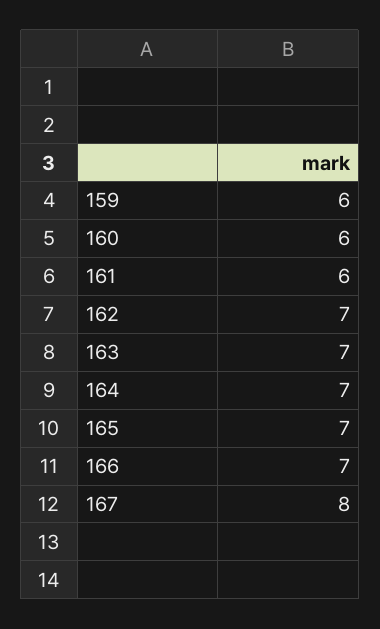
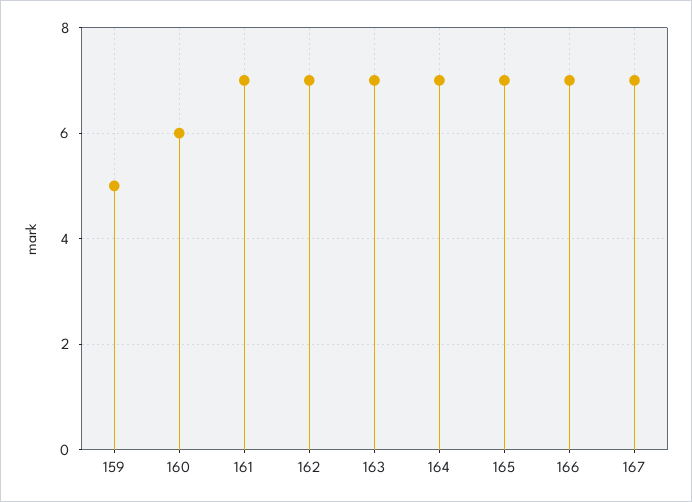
159: 6 -> 5
161: 6 -> 7
167: 8 -> 7

